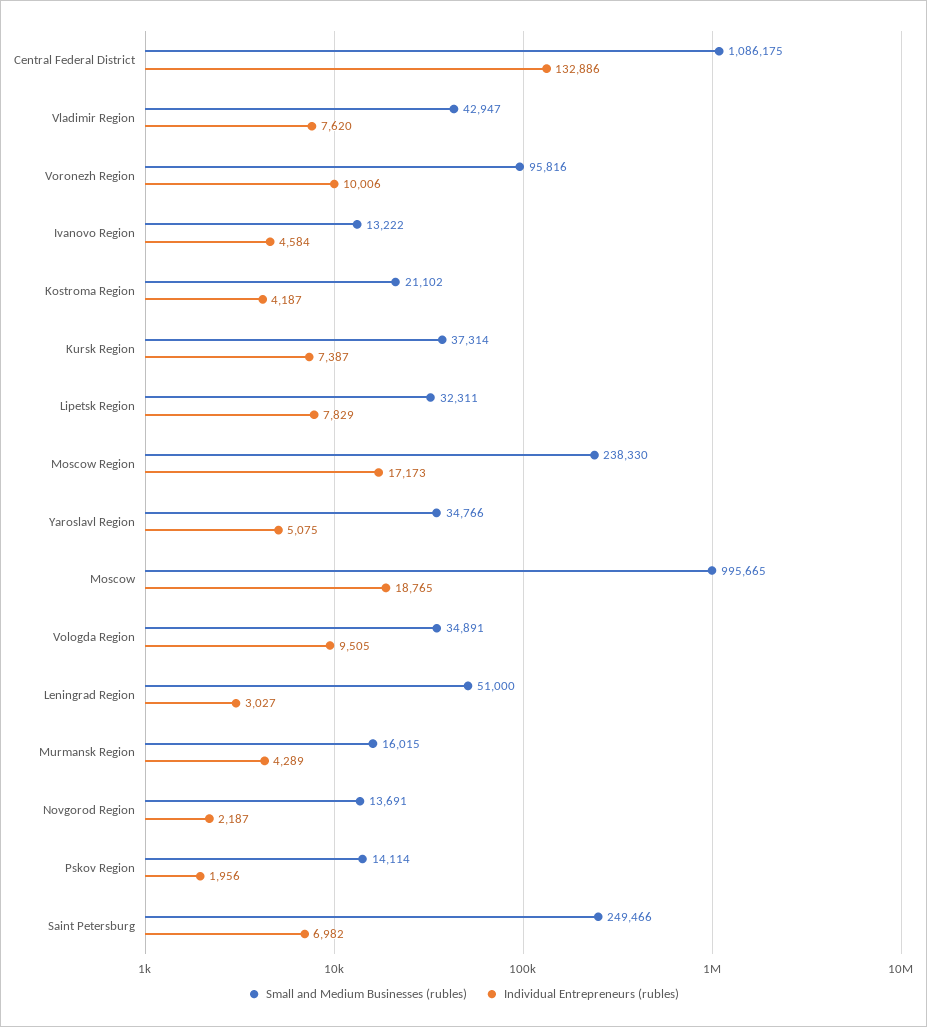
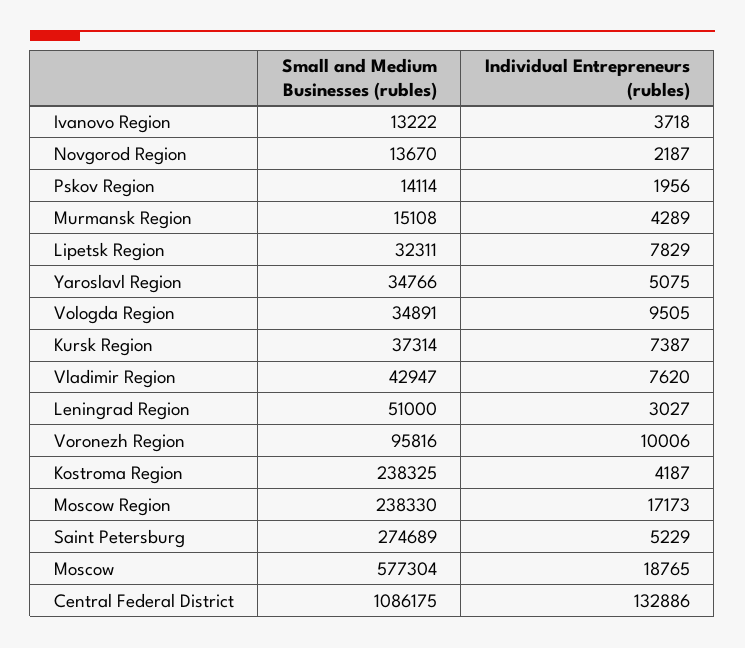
Individual Entrepreneurs (rubles), Ivanovo Region: 4584 -> 3718
Small and Medium Businesses (rubles), Kostroma Region: 21102 -> 238325
Small and Medium Businesses (rubles), Moscow: 995665 -> 577304
Small and Medium Businesses (rubles), Murmansk Region: 16015 -> 15108
Small and Medium Businesses (rubles), Novgorod Region: 13691 -> 13670
Small and Medium Businesses (rubles), Saint Petersburg: 249466 -> 274689
Individual Entrepreneurs (rubles), Saint Petersburg: 6982 -> 5229

